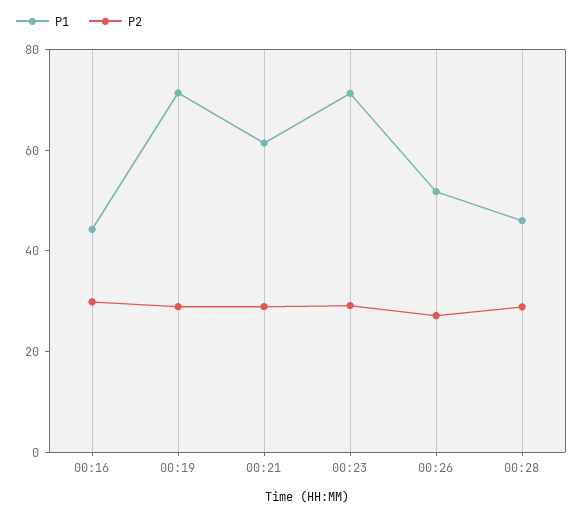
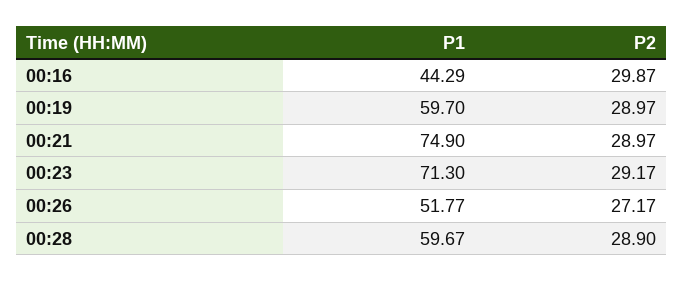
P1, 00:19: 70 -> 59.7
P1, 00:21: 60 -> 74.9
P1, 00:28: 45 -> 59.67

